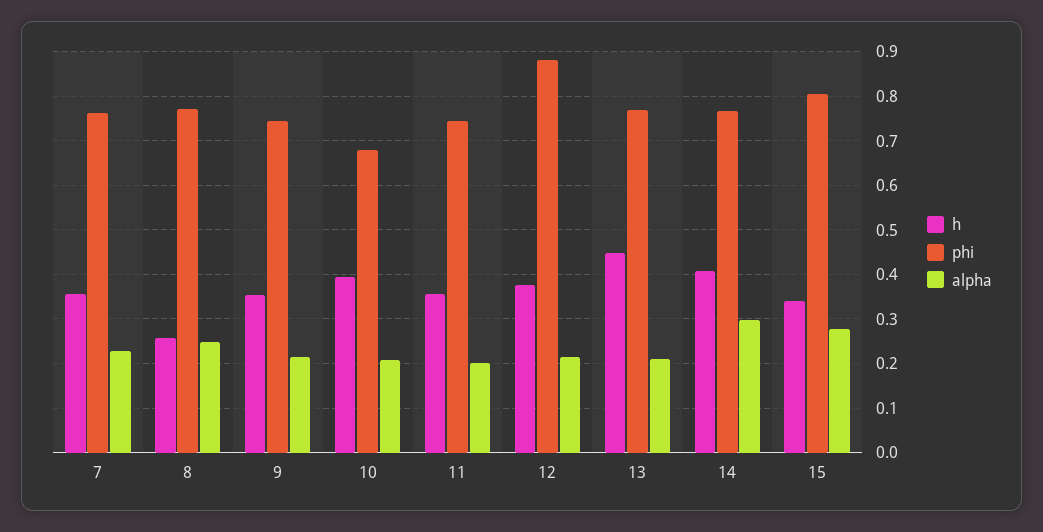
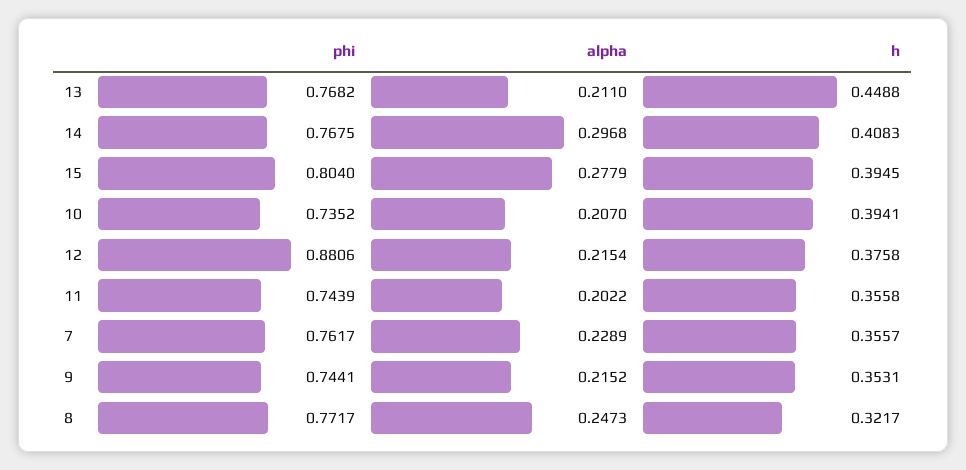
h, 8: 0.26 -> 0.3217
phi, 10: 0.68 -> 0.7352
h, 15: 0.34 -> 0.3945

